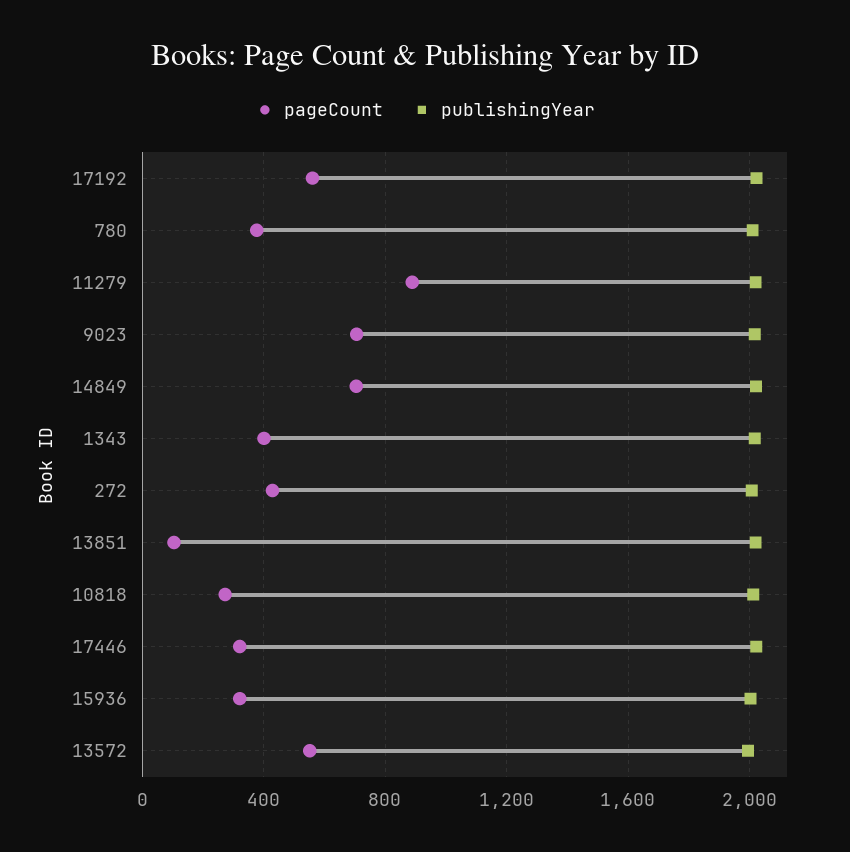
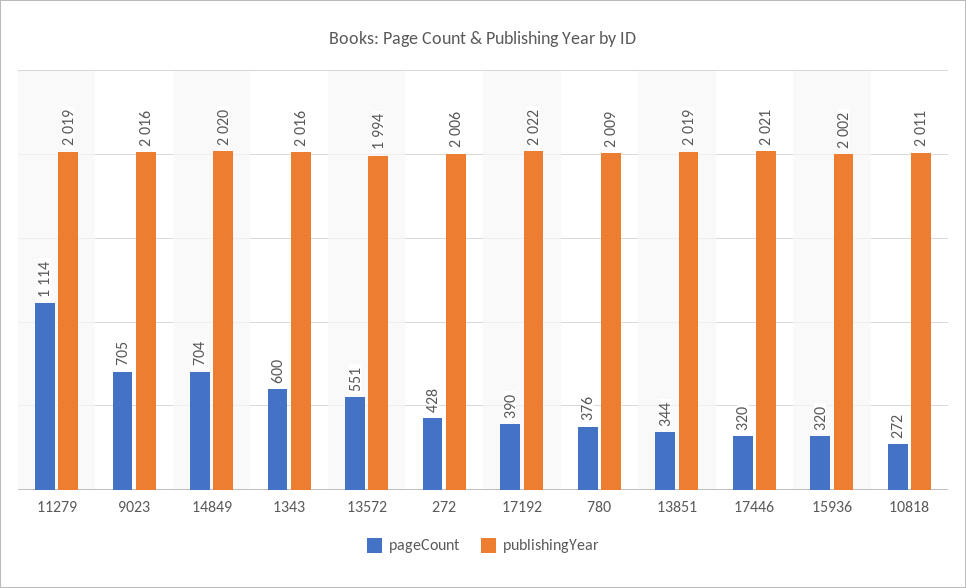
pageCount, 17192: 550 -> 390
pageCount, 11279: 900 -> 1114
pageCount, 1343: 400 -> 600
pageCount, 13851: 100 -> 344

